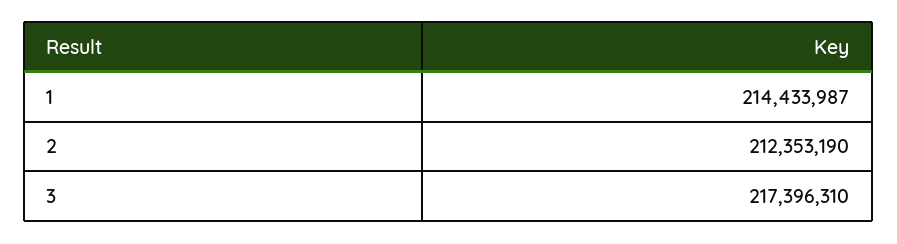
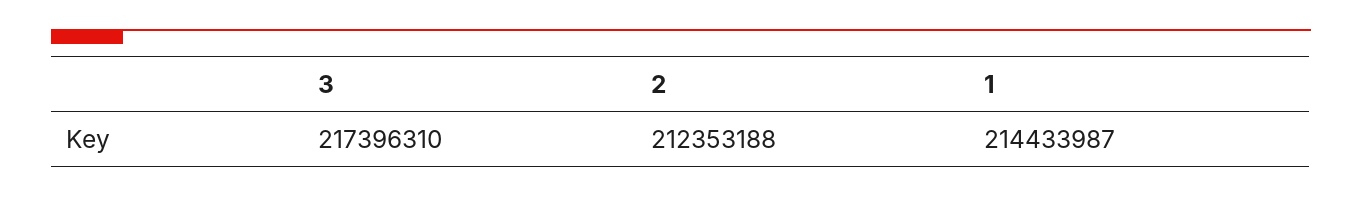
2: 212353190 -> 212353188

